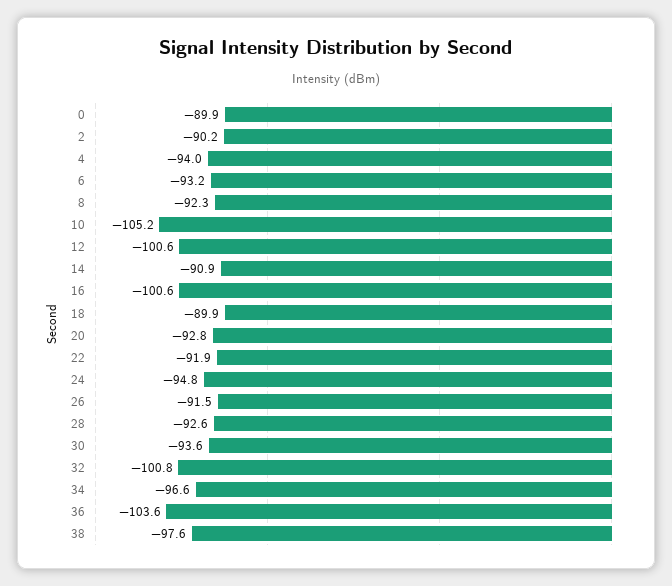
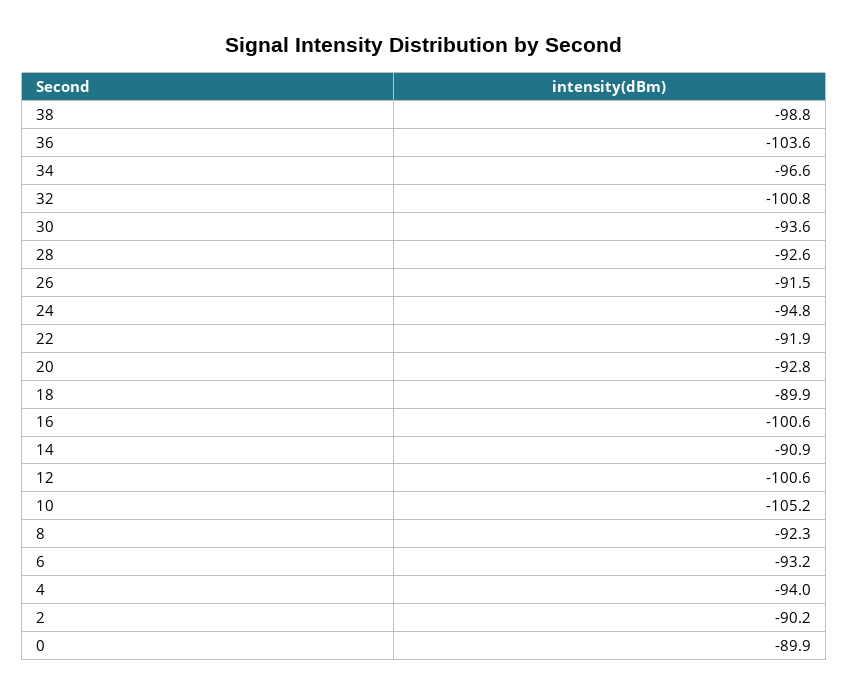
38: -97.6 -> -98.8

